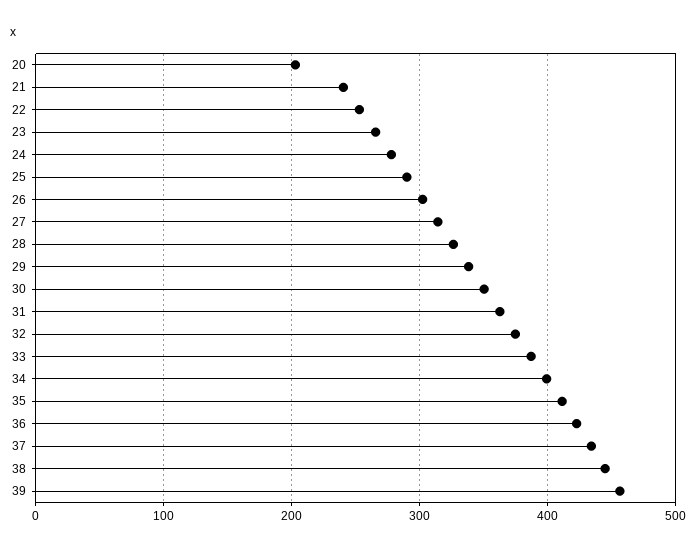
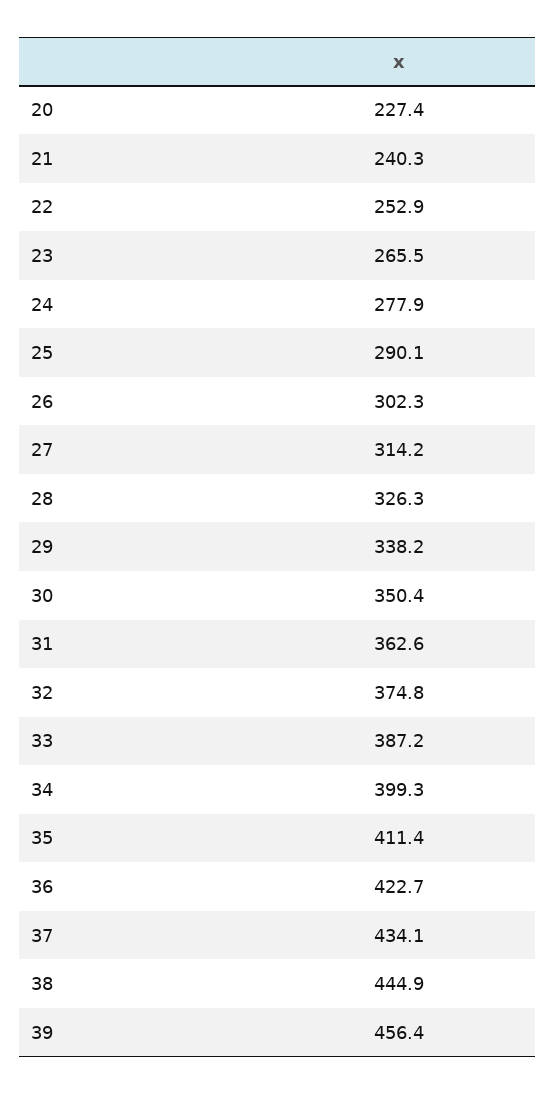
20: 200 -> 227.4

